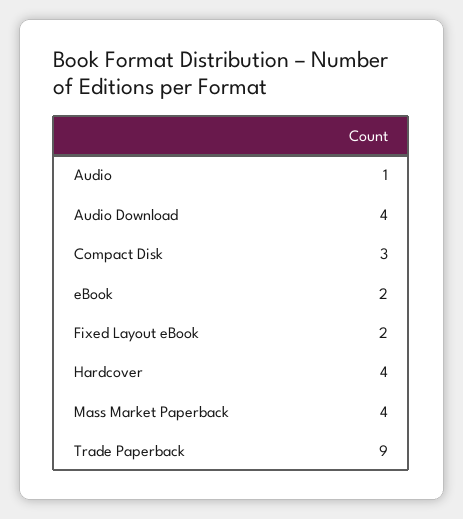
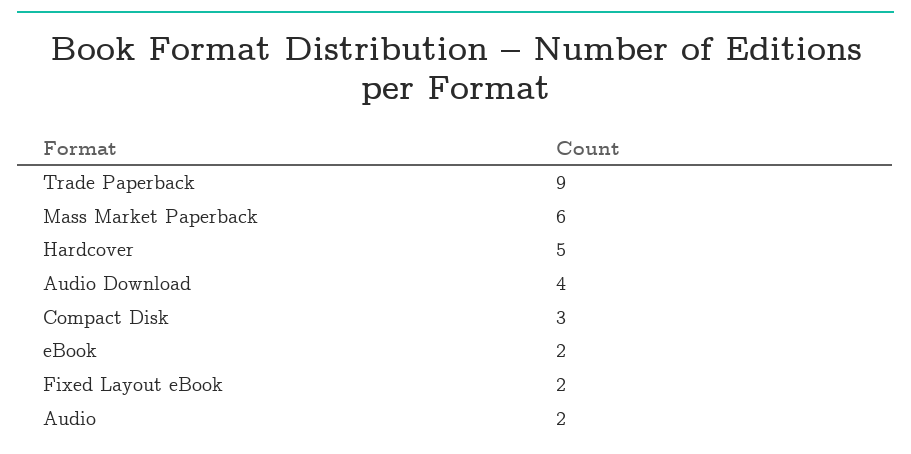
Audio: 1 -> 2
Hardcover: 4 -> 5
Mass Market Paperback: 4 -> 6

